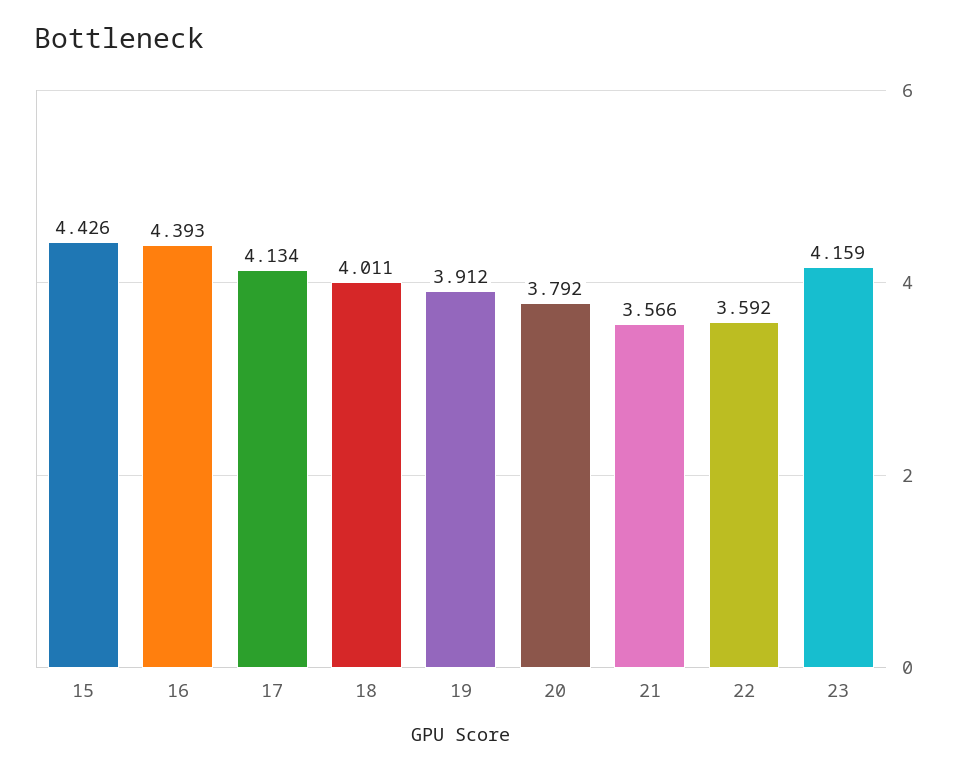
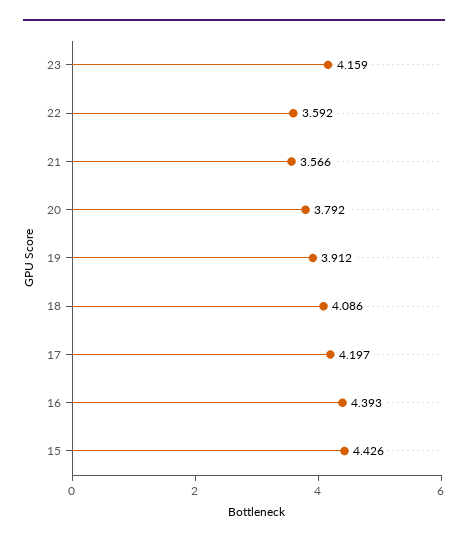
17: 4.134 -> 4.197
18: 4.011 -> 4.086

